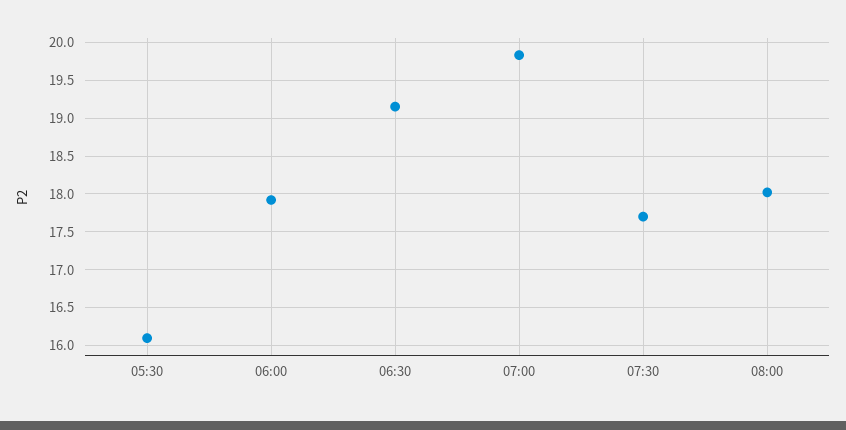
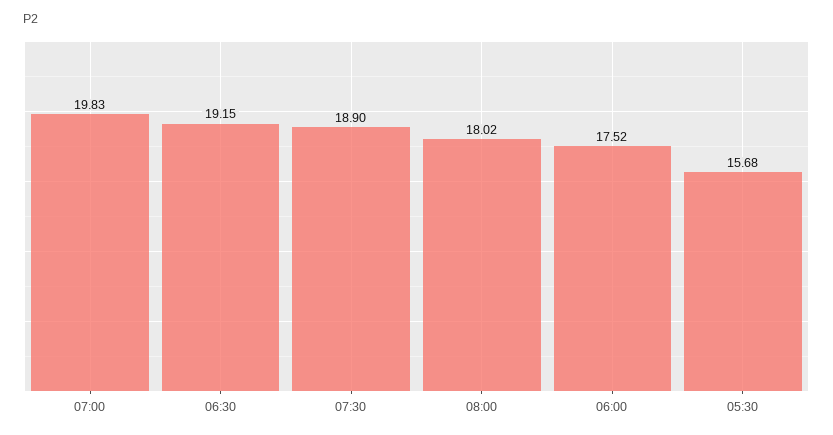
05:30: 16.1 -> 15.68
06:00: 17.9 -> 17.52
07:30: 17.7 -> 18.9

